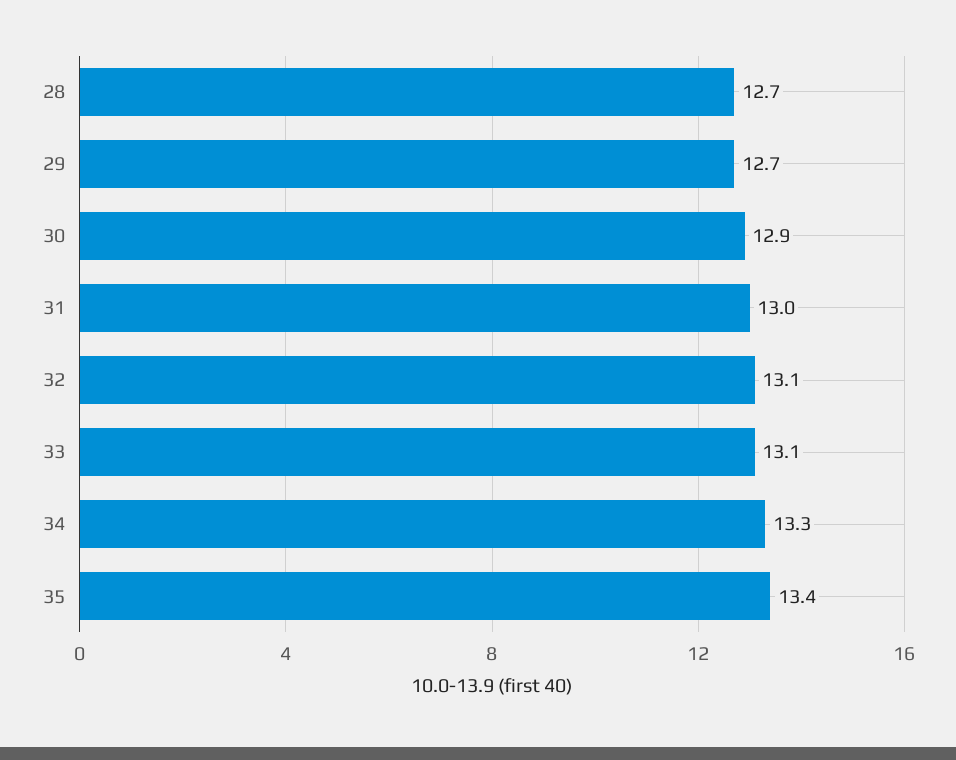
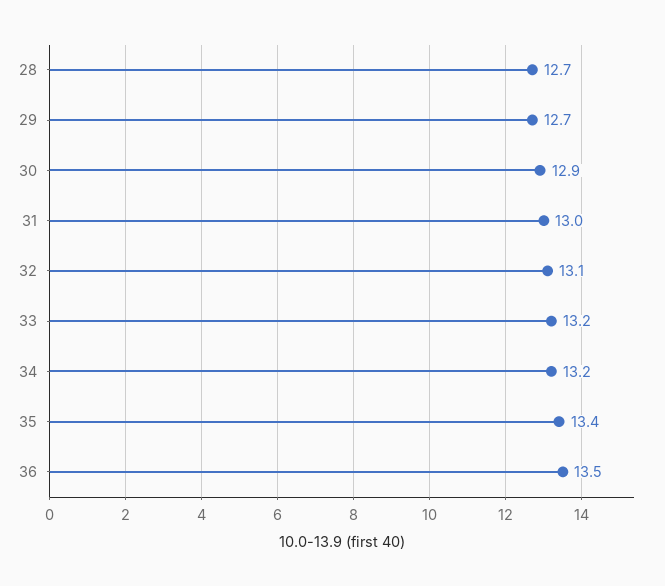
33: 13.1 -> 13.2
34: 13.3 -> 13.2
36: none -> 13.5

